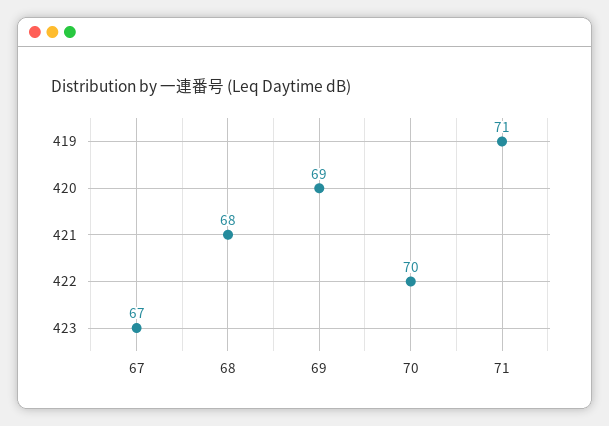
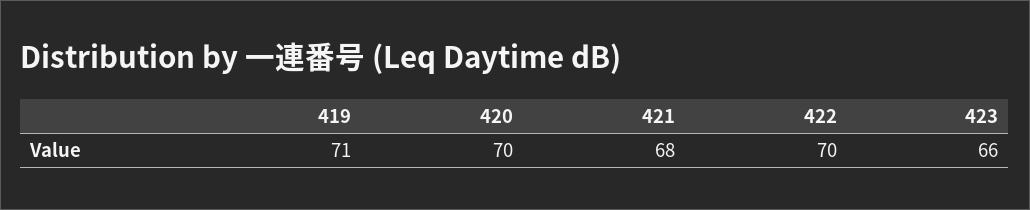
420: 69 -> 70
423: 67 -> 66

